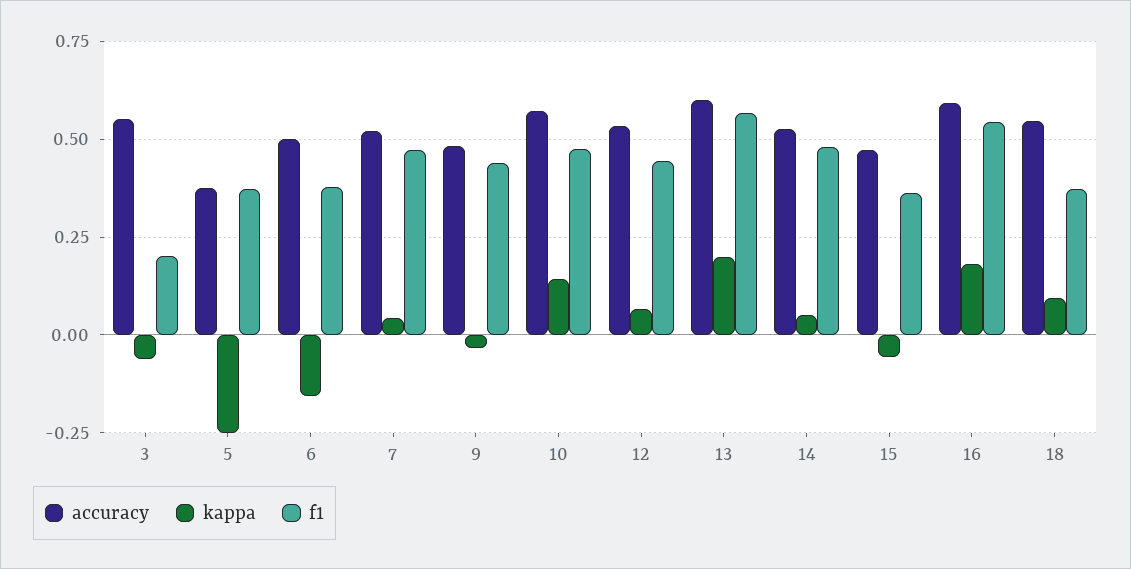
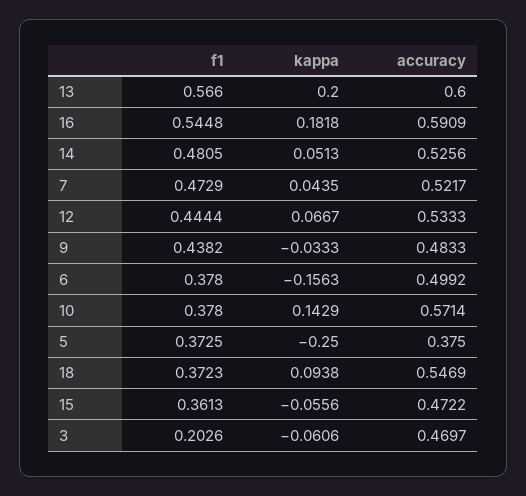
accuracy, 3: 0.55 -> 0.4697
f1, 10: 0.475 -> 0.378

